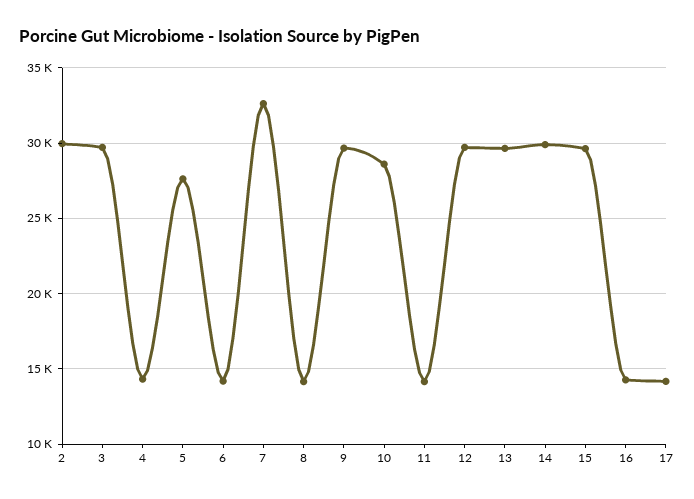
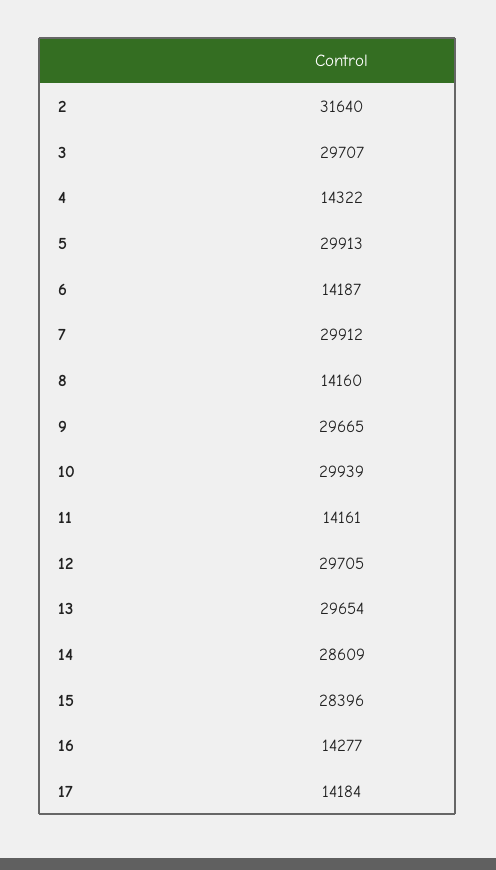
2: 30000 -> 31640
5: 27500 -> 29913
7: 32500 -> 29912
10: 28500 -> 29939
14: 30000 -> 28609
15: 29500 -> 28396

